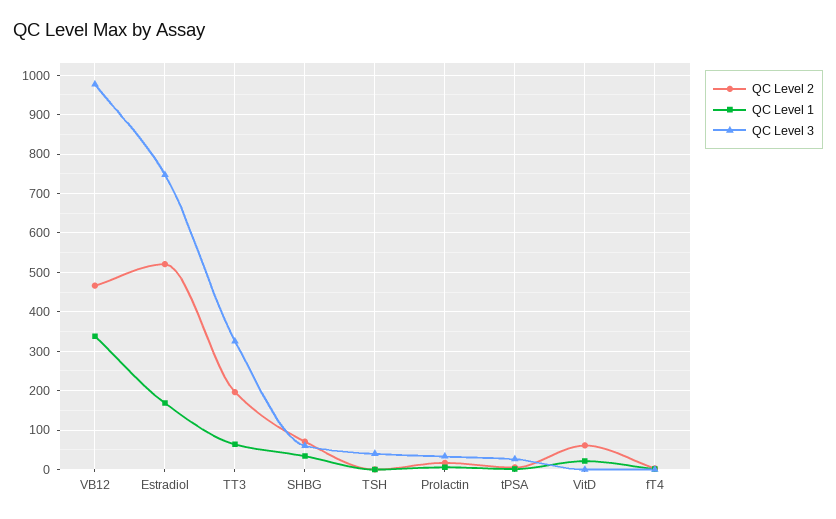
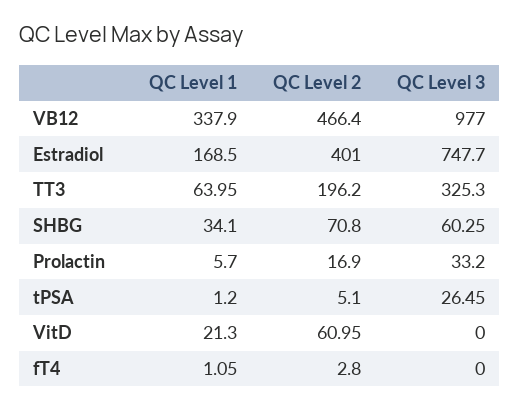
QC Level 2, Estradiol: 520 -> 401
QC Level 2, TSH: 0 -> none
QC Level 1, TSH: 0 -> none
QC Level 3, TSH: 40 -> none

